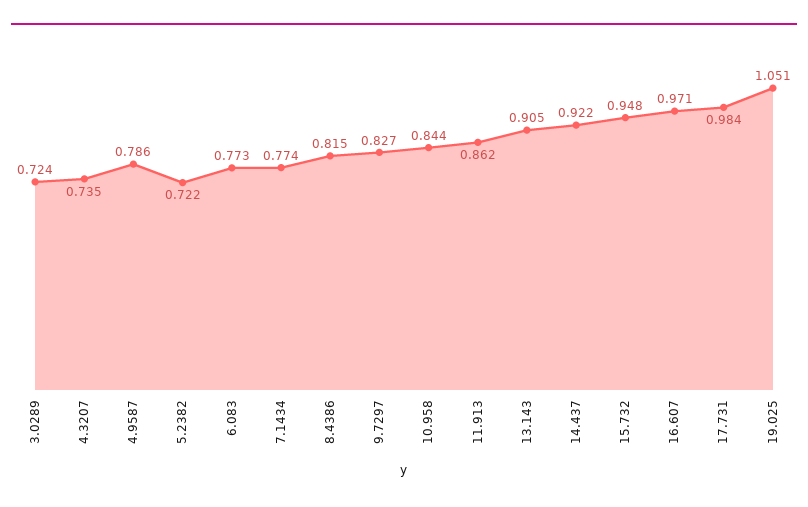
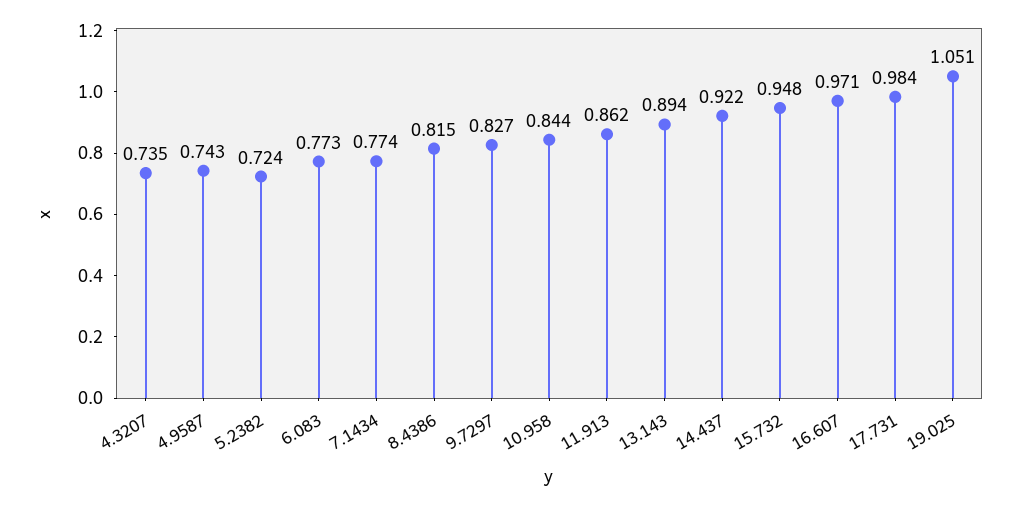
3.0289: 0.724 -> none
4.9587: 0.786 -> 0.743
5.2382: 0.722 -> 0.724
13.143: 0.905 -> 0.894

